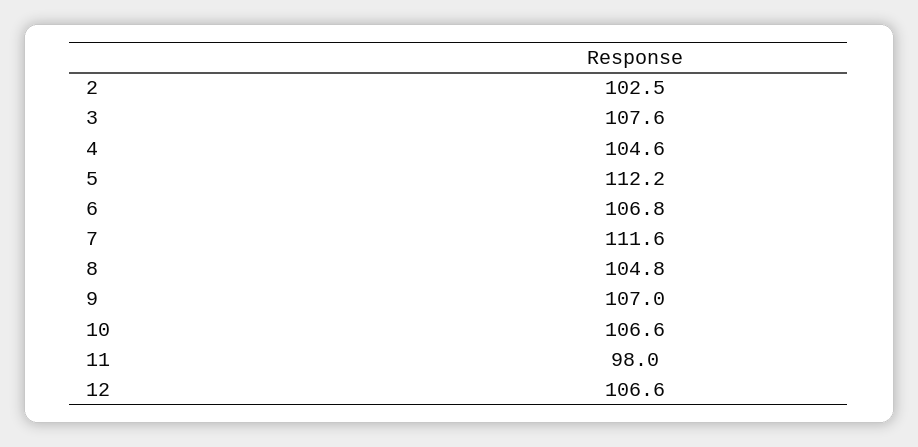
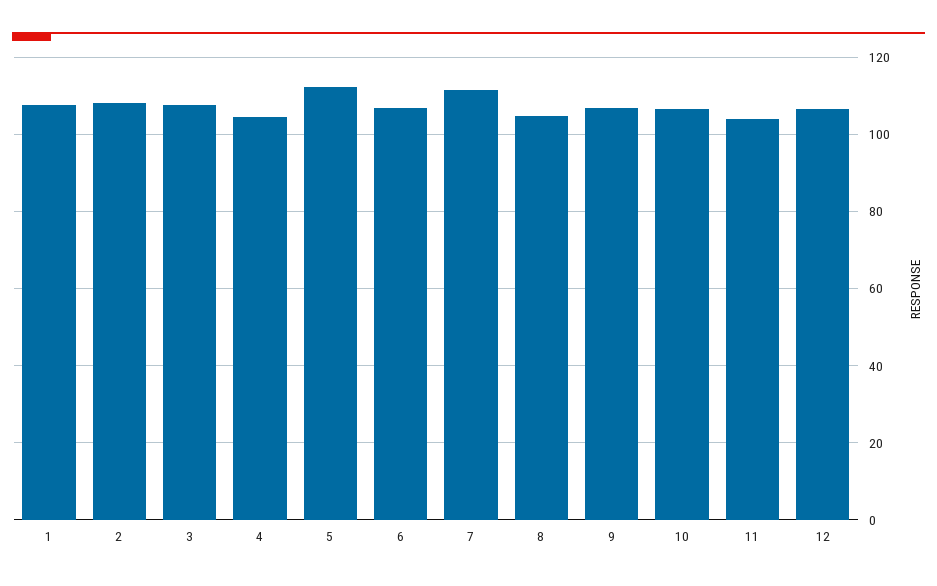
2: 102.5 -> 108
11: 98 -> 104
1: none -> 108

